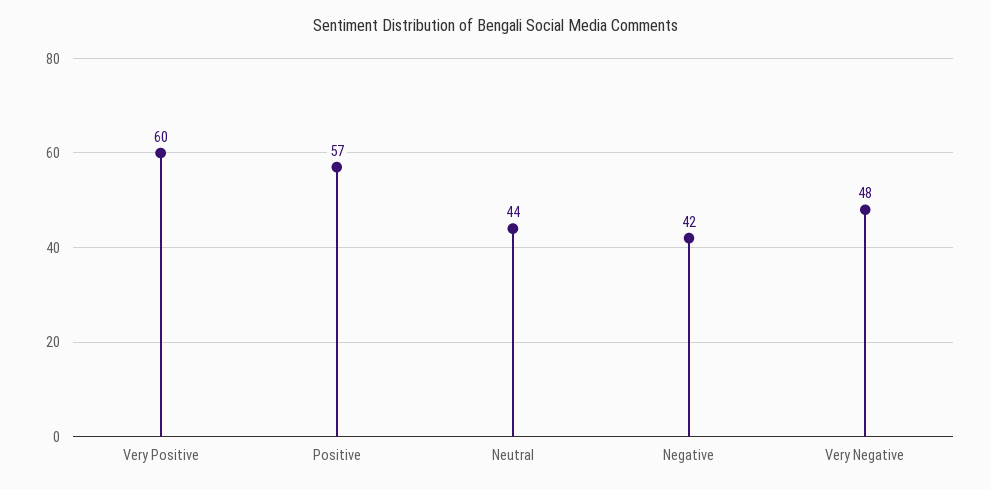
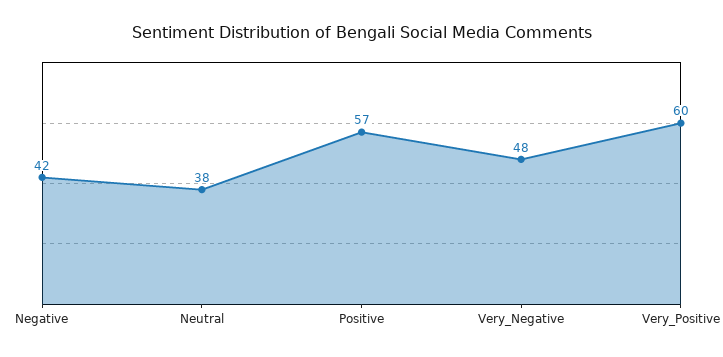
Neutral: 44 -> 38

